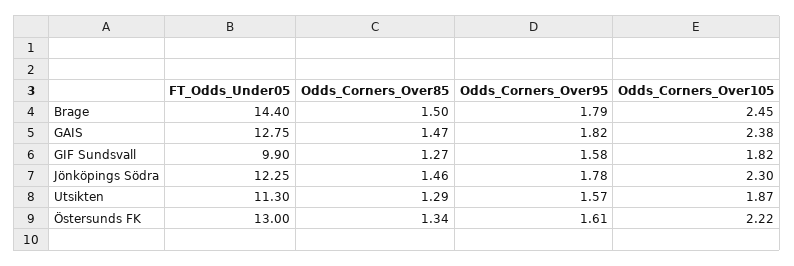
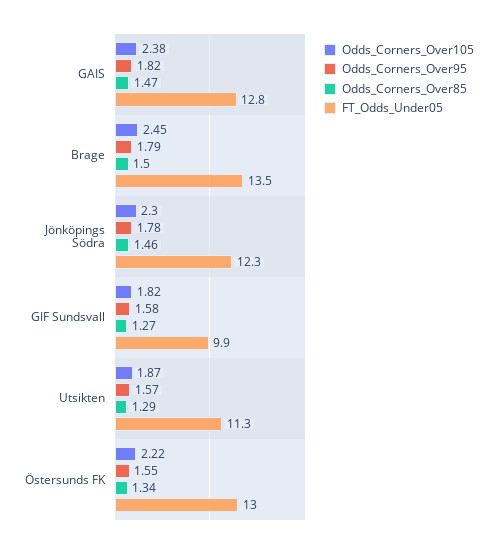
FT_Odds_Under05, Brage: 14.4 -> 13.5
Odds_Corners_Over95, Östersunds FK: 1.61 -> 1.55

